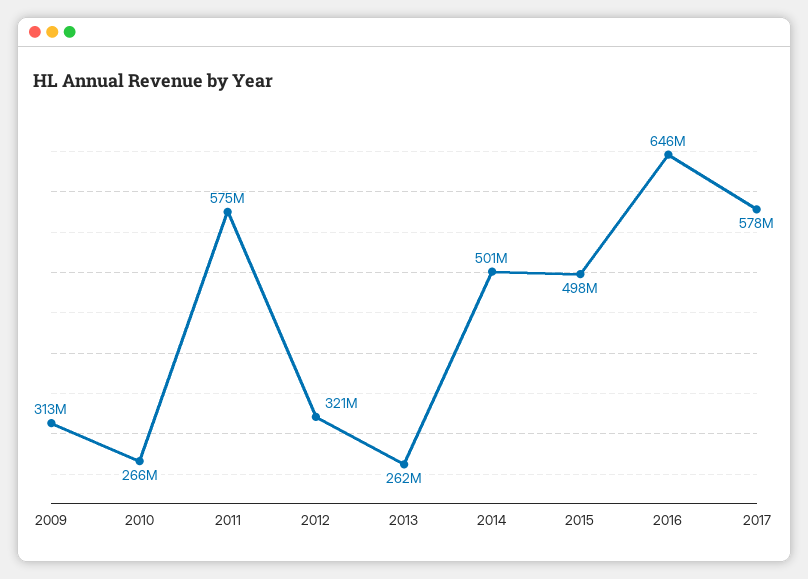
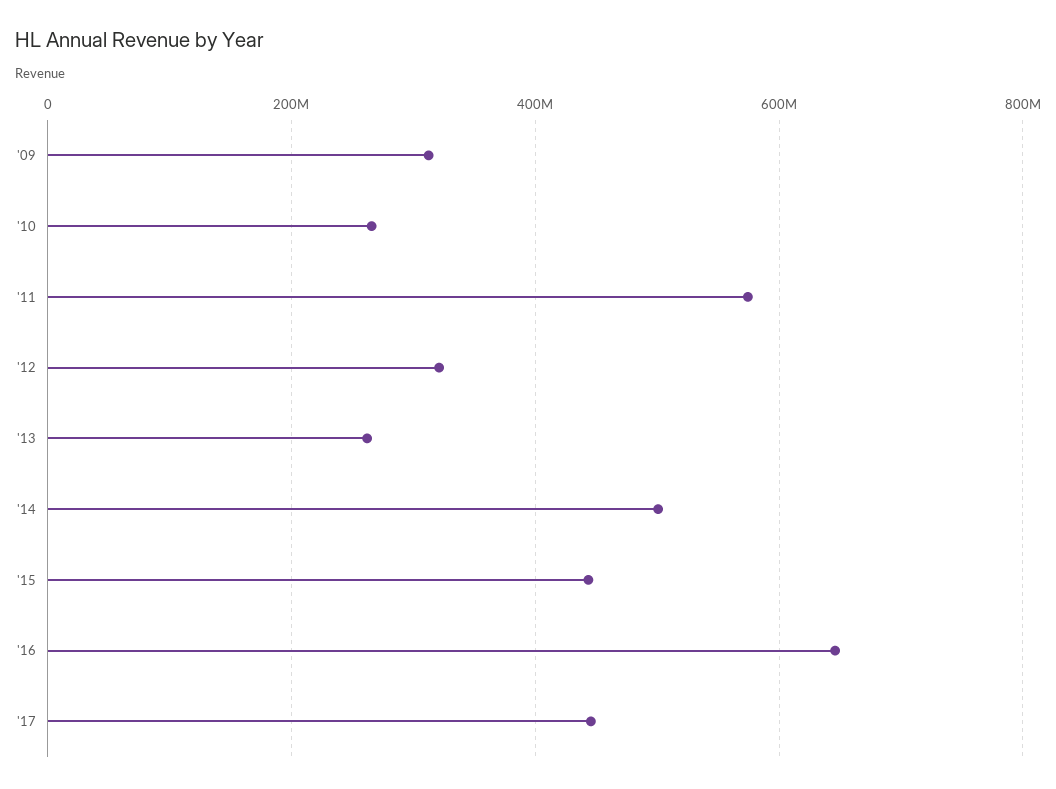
2015: 498000000 -> 440000000
2017: 578000000 -> 440000000

